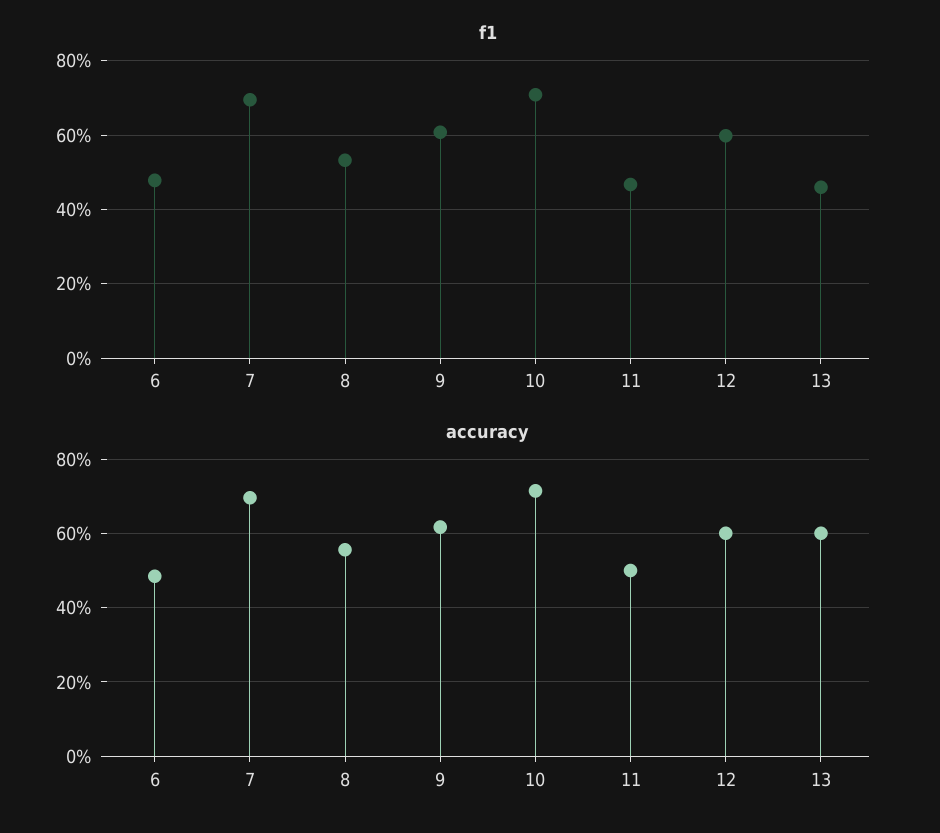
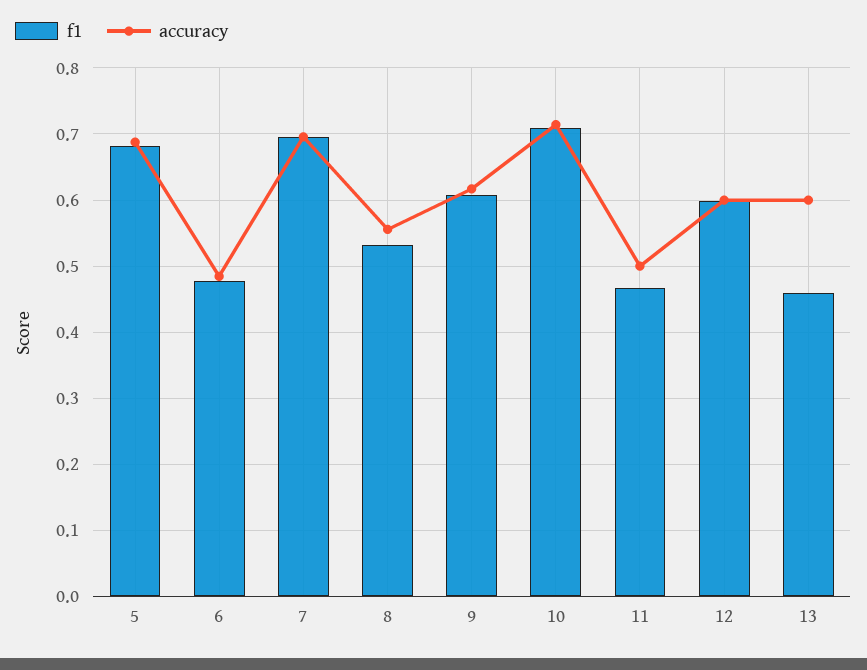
f1, 5: none -> 0.68
accuracy, 5: none -> 0.69

